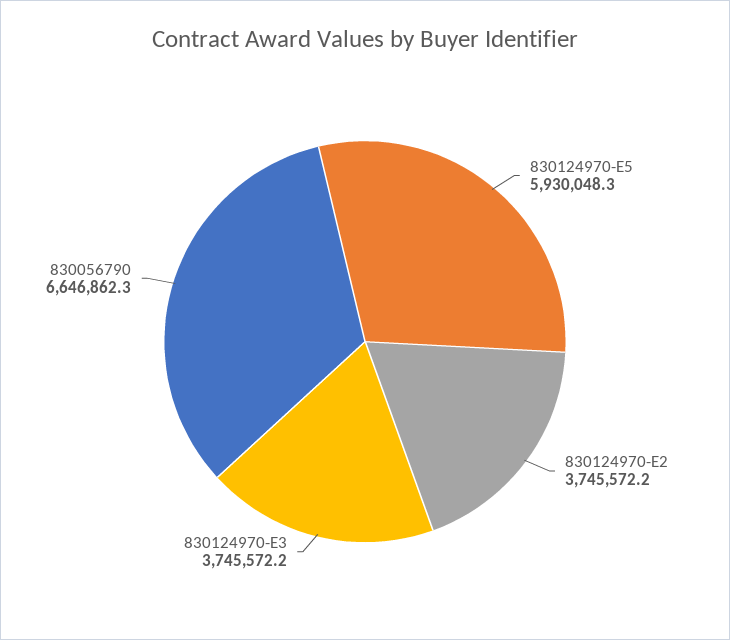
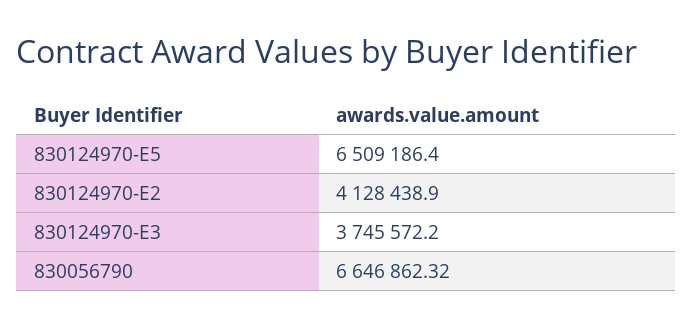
830124970-E5: 5930048.3 -> 6509186.4
830124970-E2: 3745572.2 -> 4128438.9

